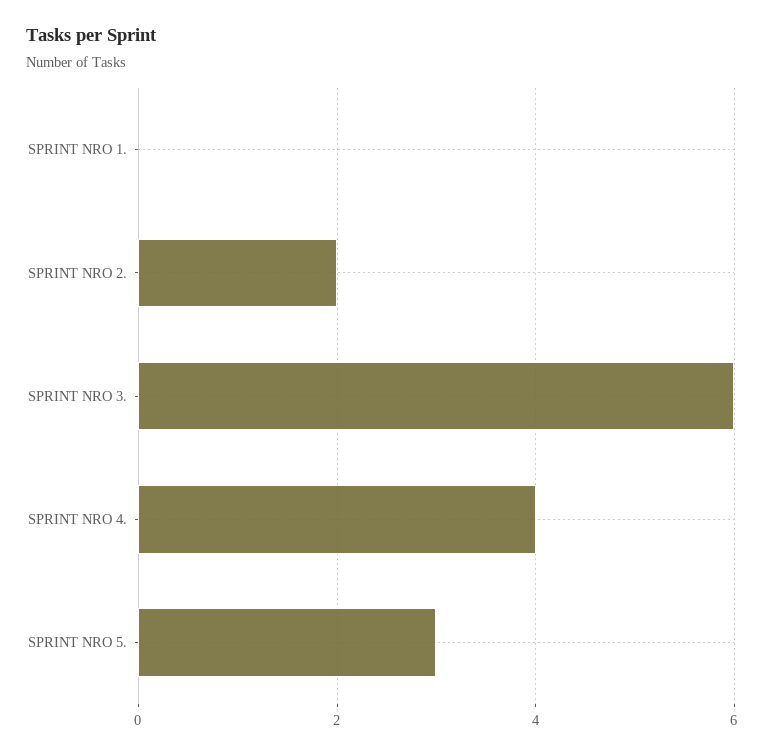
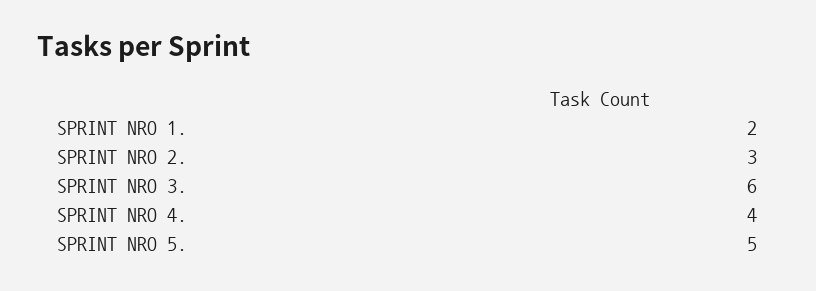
SPRINT NRO 1.: 0 -> 2
SPRINT NRO 2.: 2 -> 3
SPRINT NRO 5.: 3 -> 5

